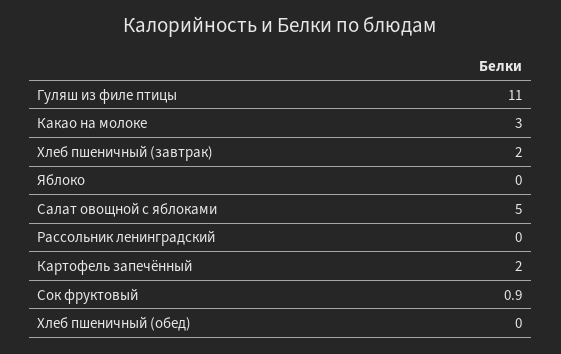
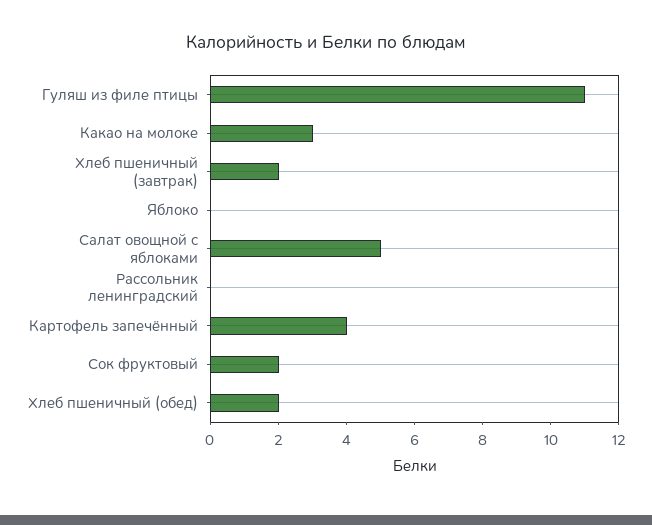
Картофель запечённый: 2 -> 4
Сок фруктовый: 0.9 -> 2
Хлеб пшеничный (обед): 0 -> 2

